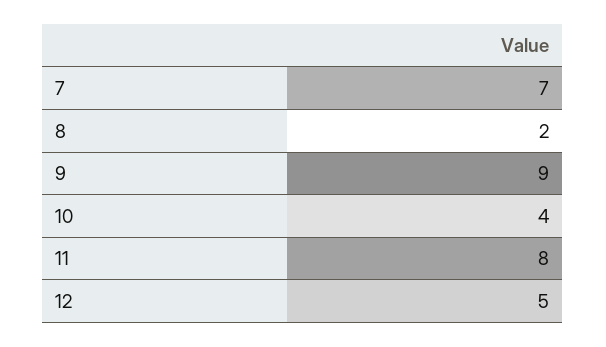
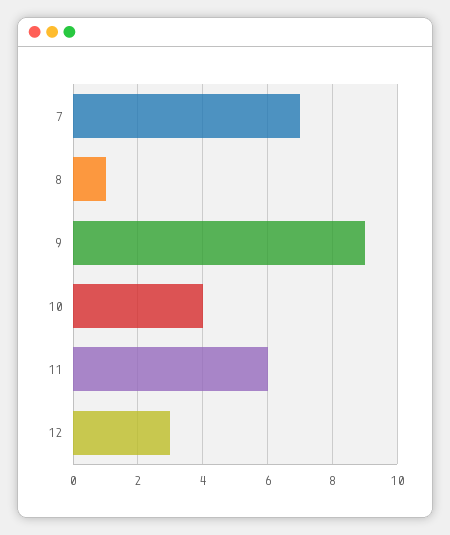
8: 2 -> 1
11: 8 -> 6
12: 5 -> 3

